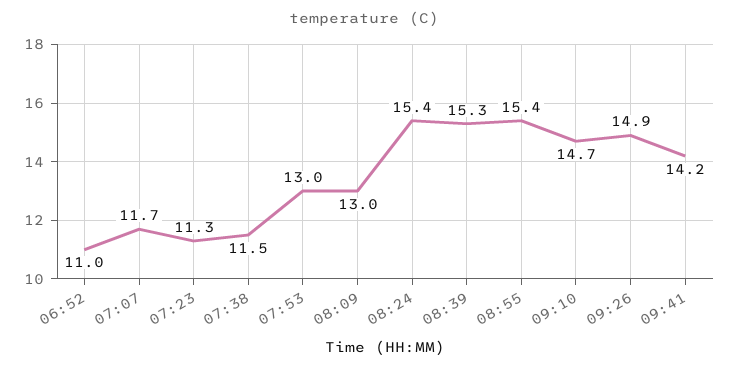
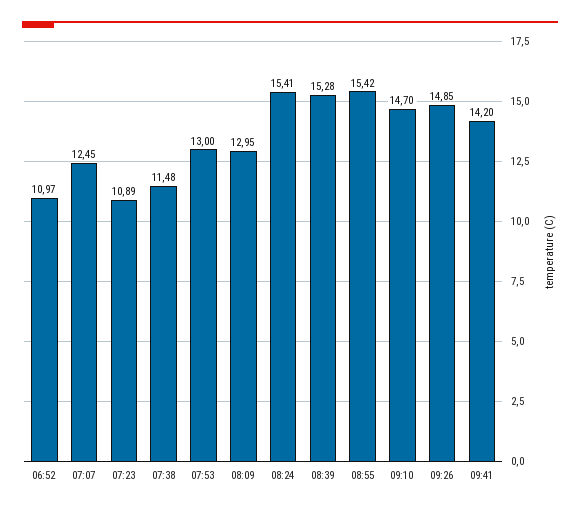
07:07: 11.7 -> 12.45
07:23: 11.3 -> 10.89

